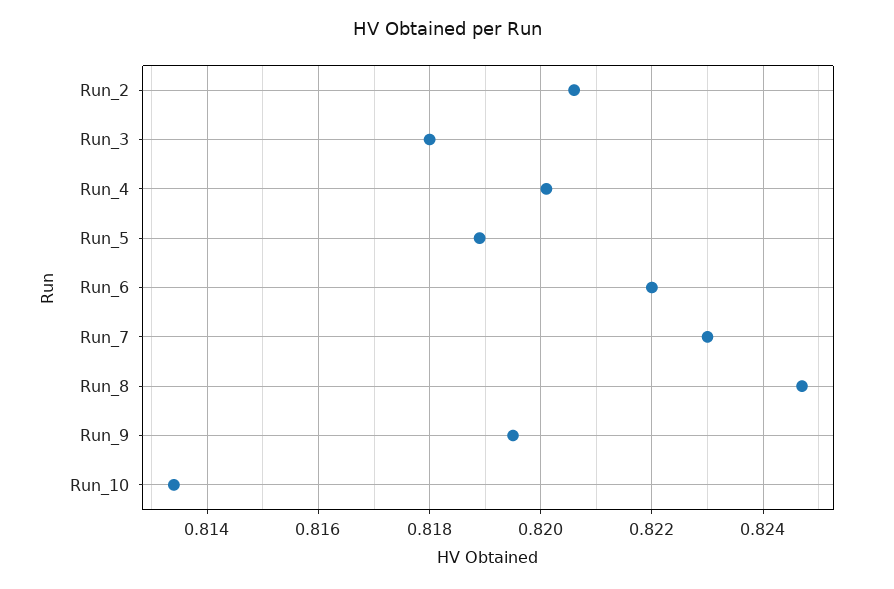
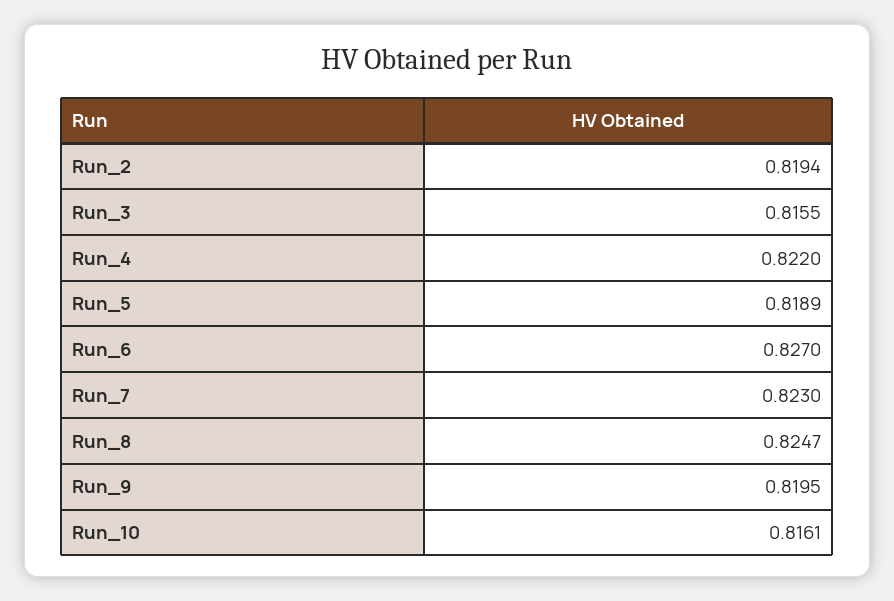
Run_2: 0.8205 -> 0.8194
Run_3: 0.818 -> 0.8155
Run_4: 0.82 -> 0.822
Run_6: 0.822 -> 0.827
Run_10: 0.8135 -> 0.8161

